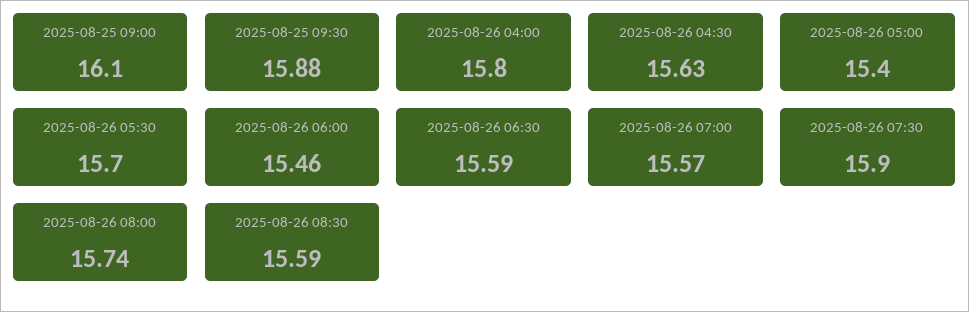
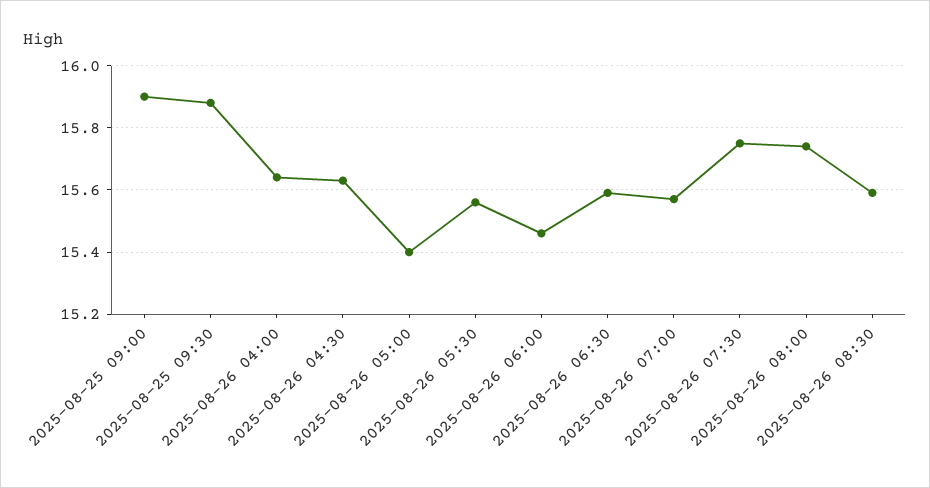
2025-08-25 09:00: 16.1 -> 15.9
2025-08-26 04:00: 15.8 -> 15.65
2025-08-26 05:30: 15.7 -> 15.55
2025-08-26 07:30: 15.9 -> 15.75

